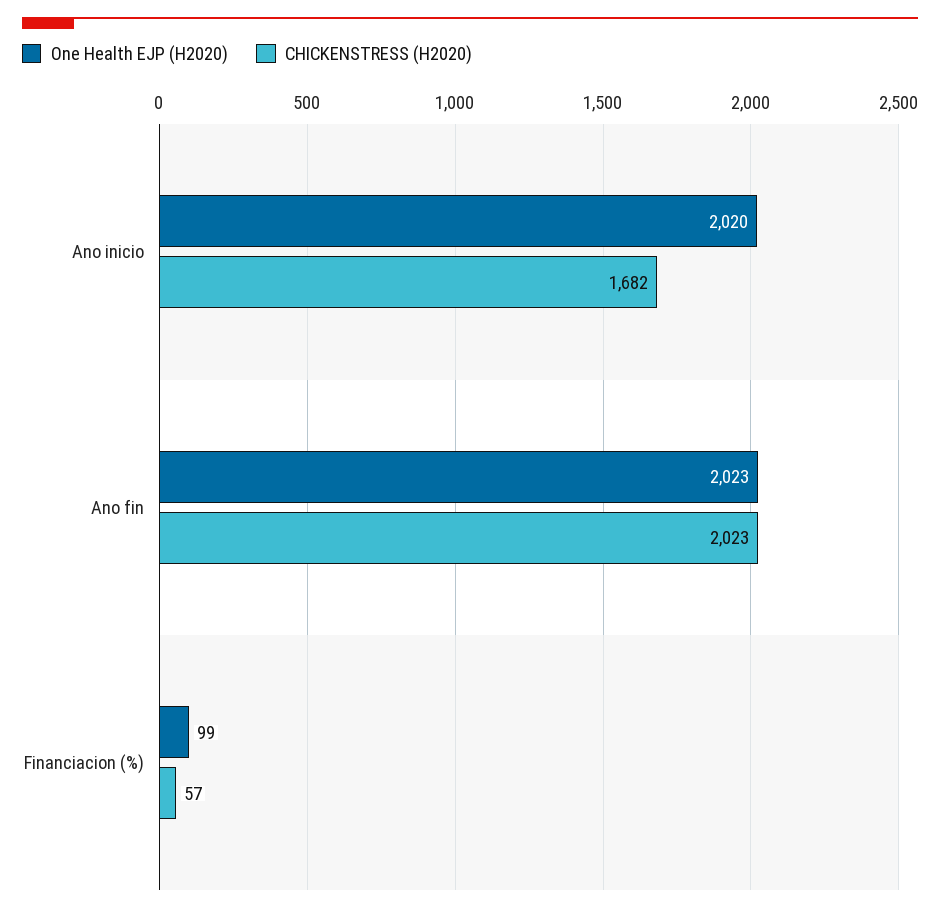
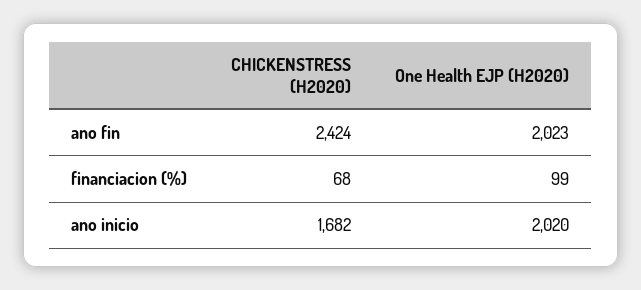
CHICKENSTRESS (H2020), Ano fin: 2023 -> 2424
CHICKENSTRESS (H2020), Financiacion (%): 57 -> 68

